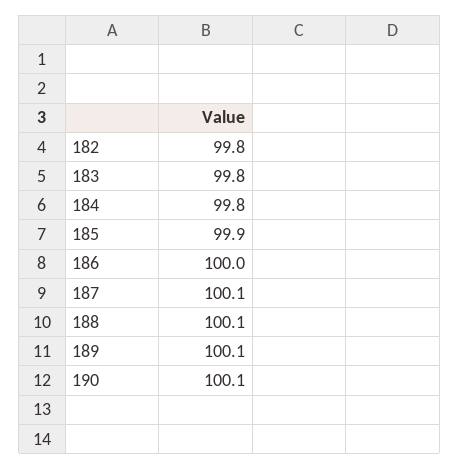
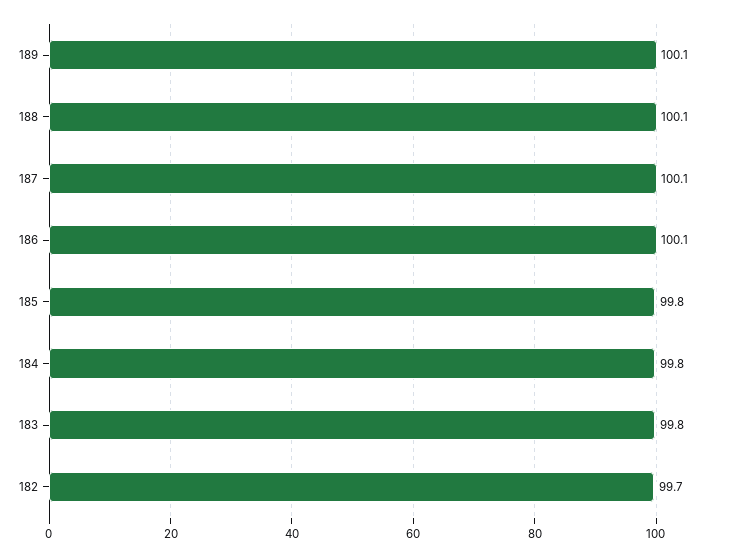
182: 99.8 -> 99.7
185: 99.9 -> 99.8
186: 100 -> 100.1
190: 100.1 -> none

